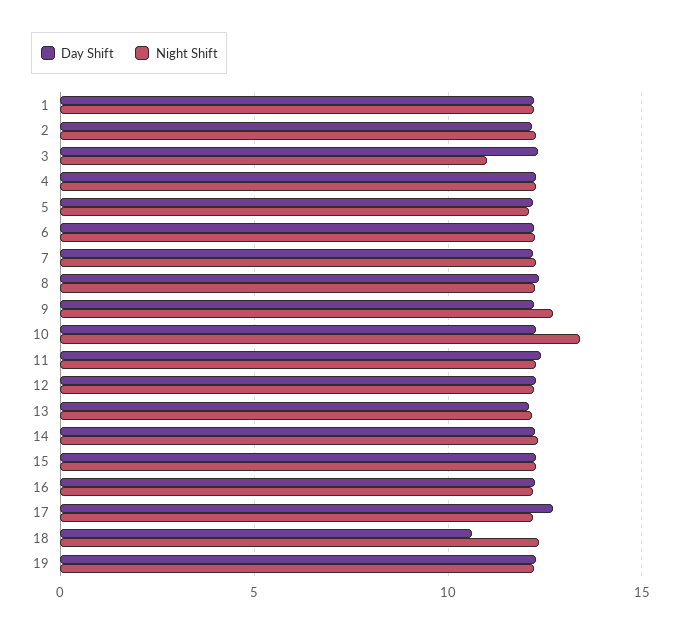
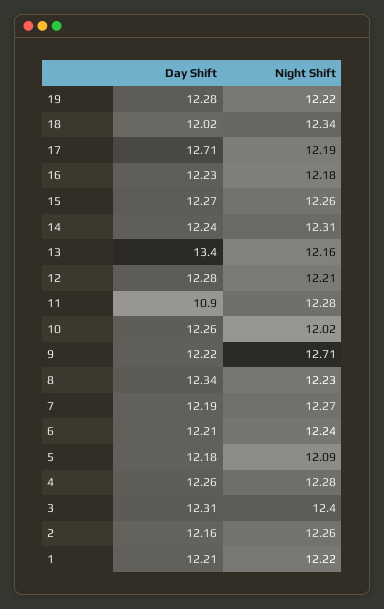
Night Shift, 3: 11 -> 12.4
Night Shift, 10: 13.5 -> 12.02
Day Shift, 11: 12.5 -> 10.9
Day Shift, 13: 12 -> 13.4
Day Shift, 18: 10.5 -> 12.02

